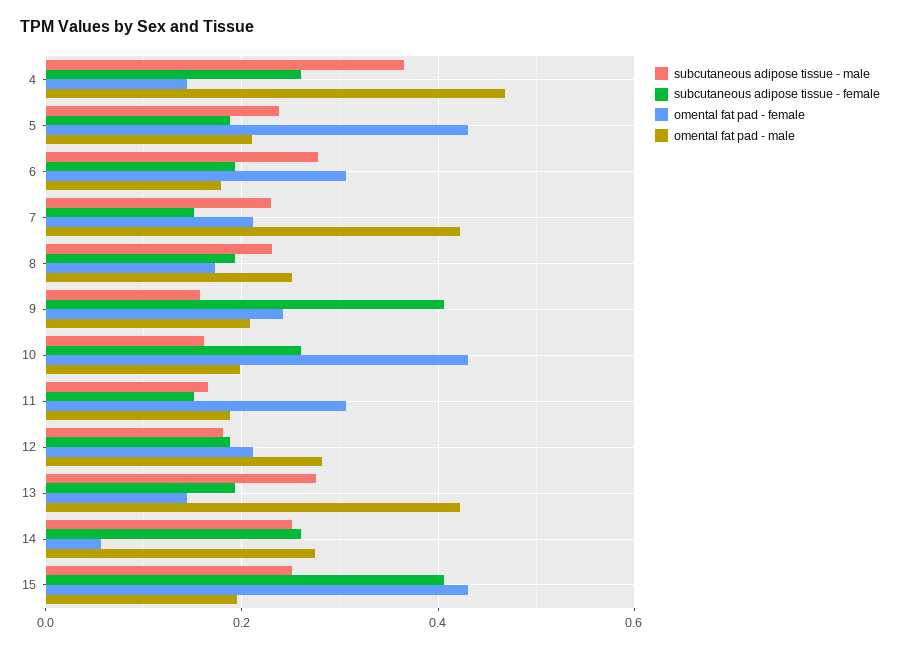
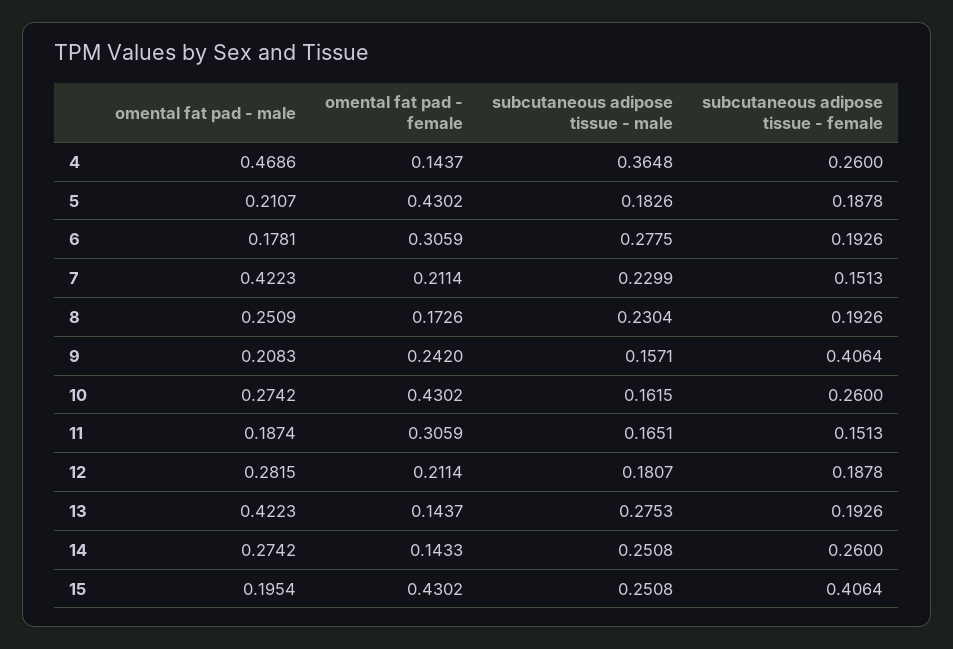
subcutaneous adipose tissue - male, 5: 0.24 -> 0.1826
omental fat pad - male, 10: 0.2 -> 0.2742
omental fat pad - female, 14: 0.06 -> 0.1433

